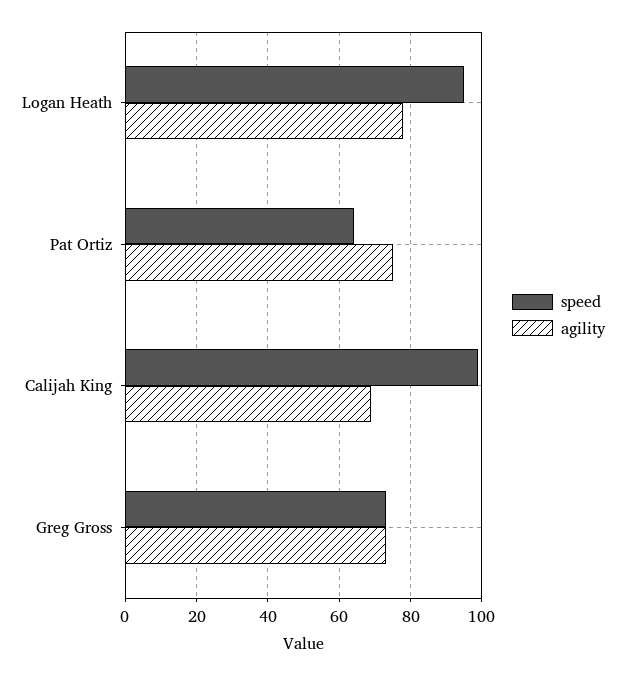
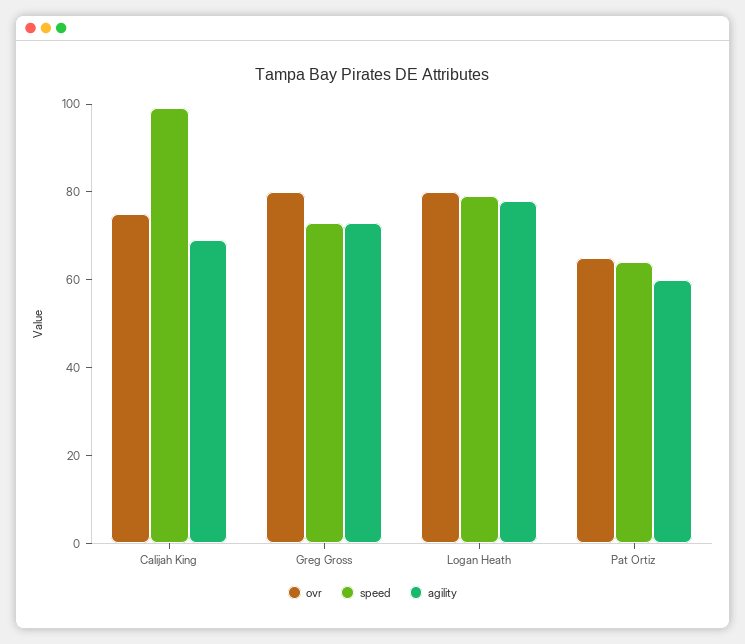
speed, Logan Heath: 95 -> 80
agility, Pat Ortiz: 75 -> 60
ovr, Calijah King: none -> 75
ovr, Greg Gross: none -> 80
ovr, Logan Heath: none -> 80
ovr, Pat Ortiz: none -> 65

